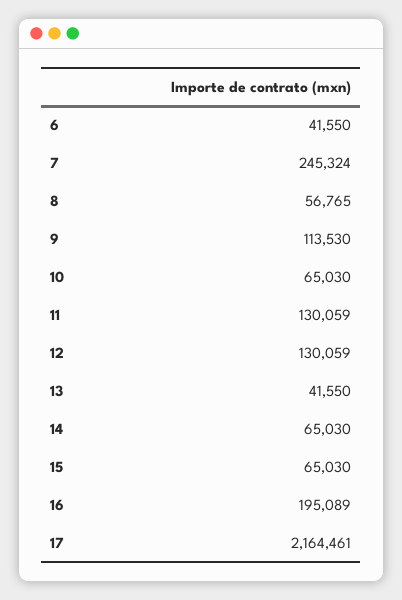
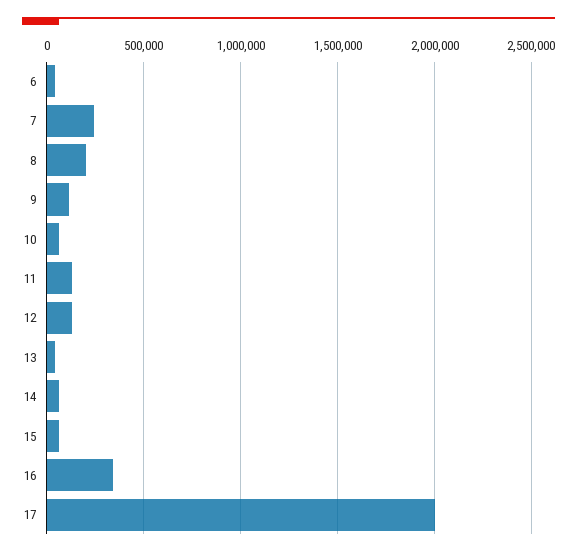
8: 56765 -> 200000
16: 195089 -> 350000
17: 2164461 -> 2000000

